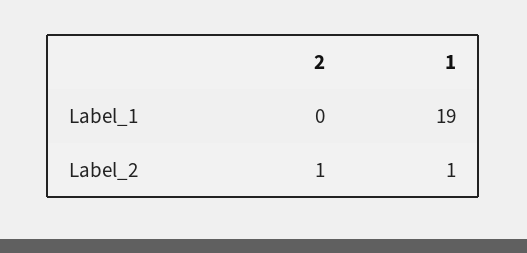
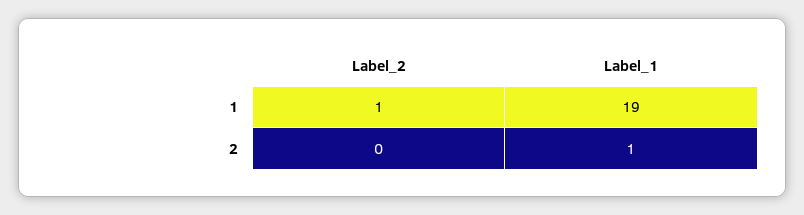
2, Label_1: 0 -> 1
2, Label_2: 1 -> 0

